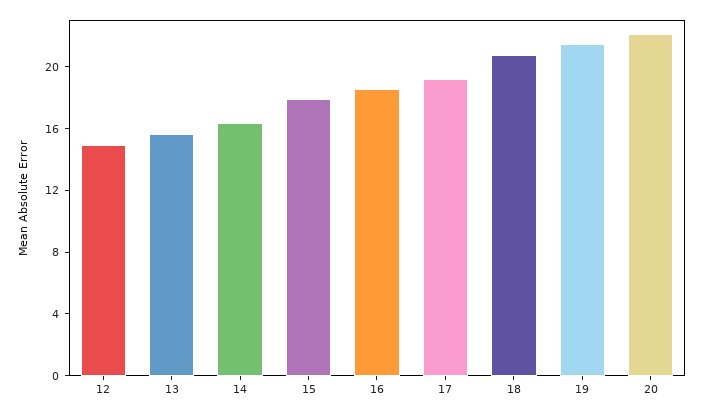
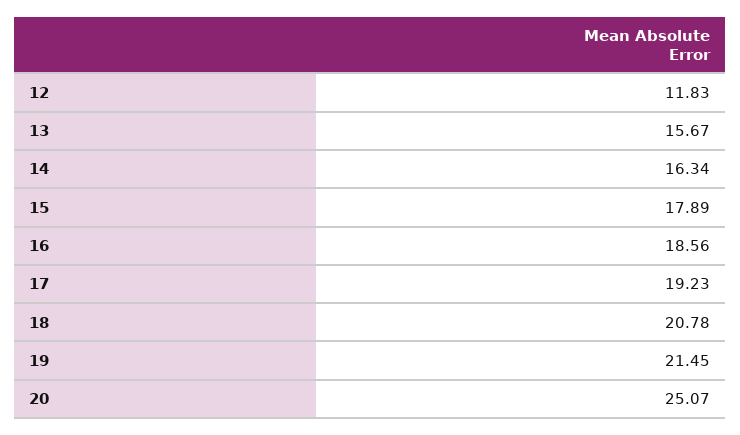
12: 15 -> 11.83
20: 22 -> 25.07

